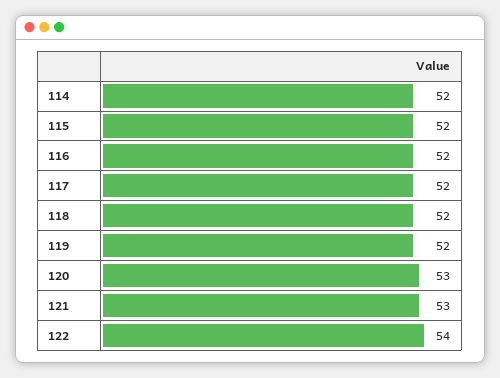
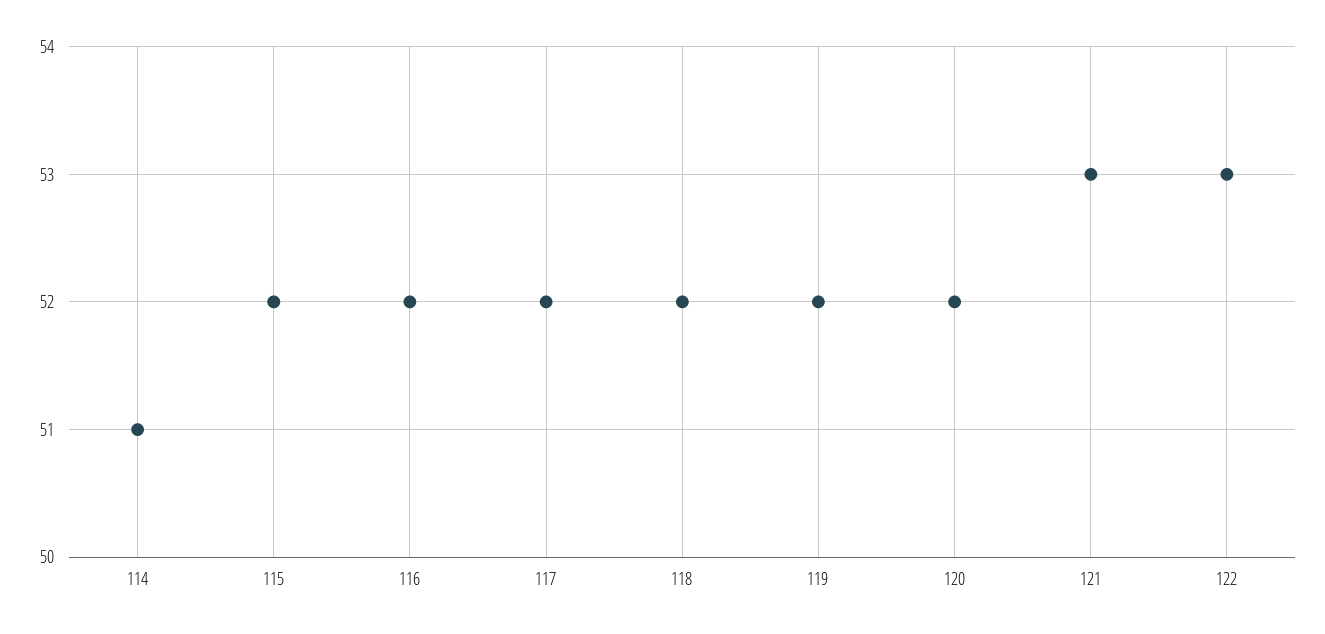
114: 52 -> 51
120: 53 -> 52
122: 54 -> 53

